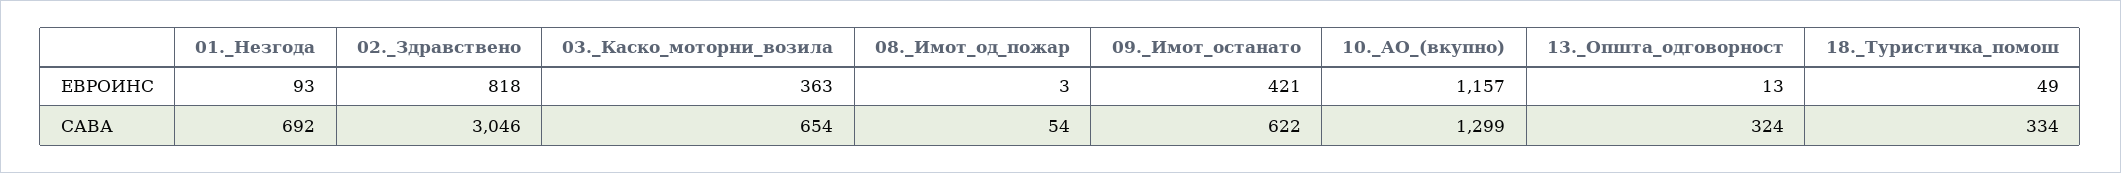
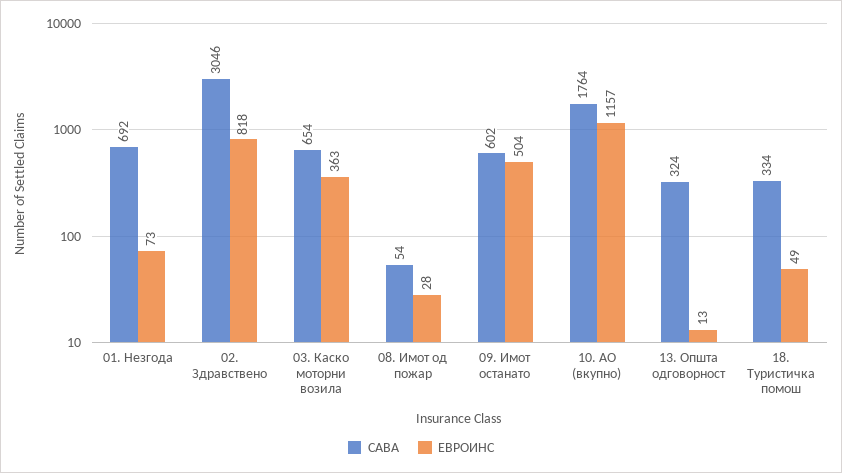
ЕВРОИНС, 01._Незгода: 93 -> 73
ЕВРОИНС, 08._Имот_од_пожар: 3 -> 28
ЕВРОИНС, 09._Имот_останато: 421 -> 504
САВА, 09._Имот_останато: 622 -> 602
САВА, 10._АО_(вкупно): 1299 -> 1764

